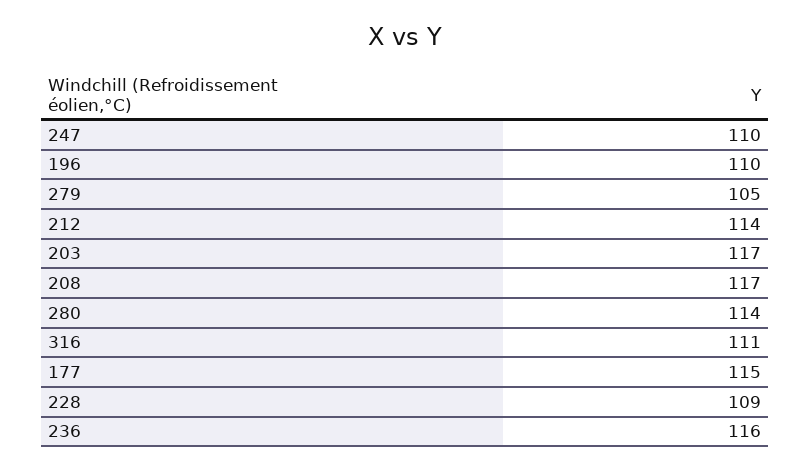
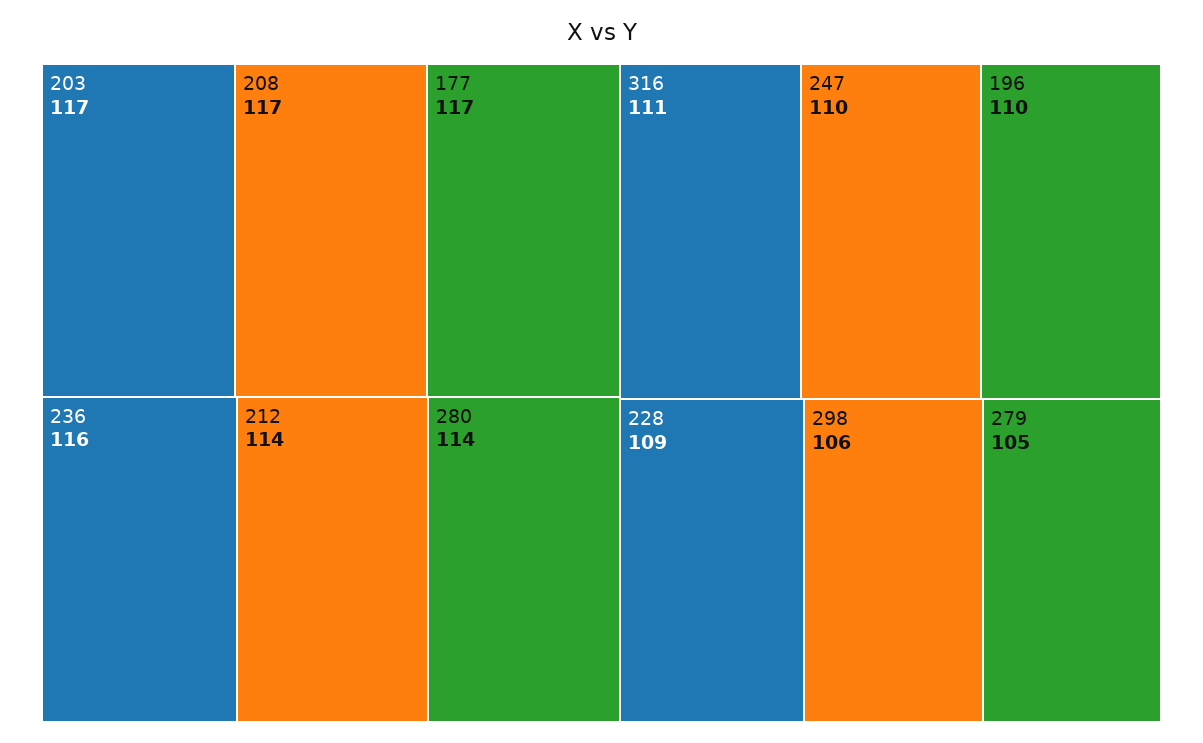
177: 115 -> 117
298: none -> 106

